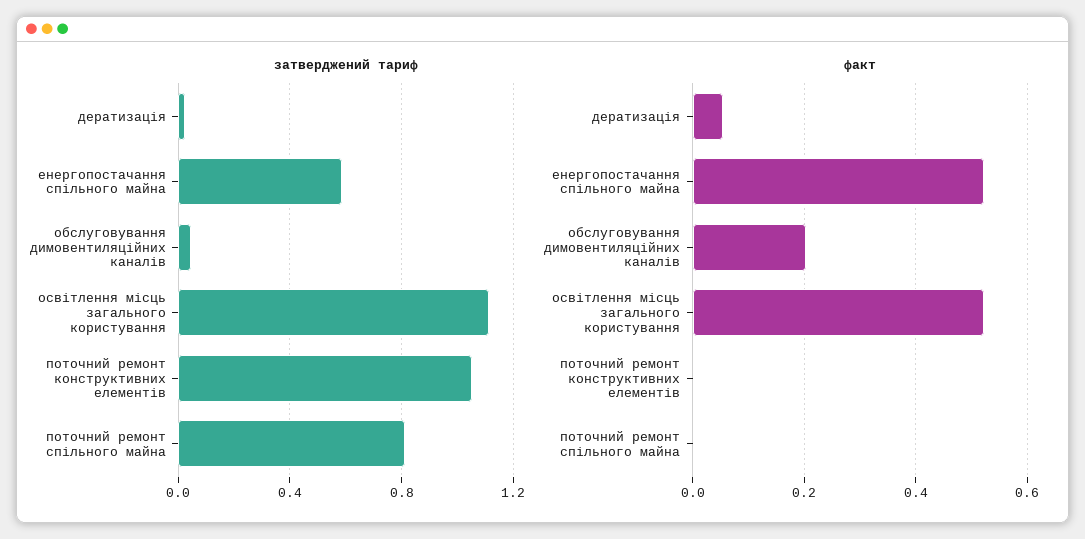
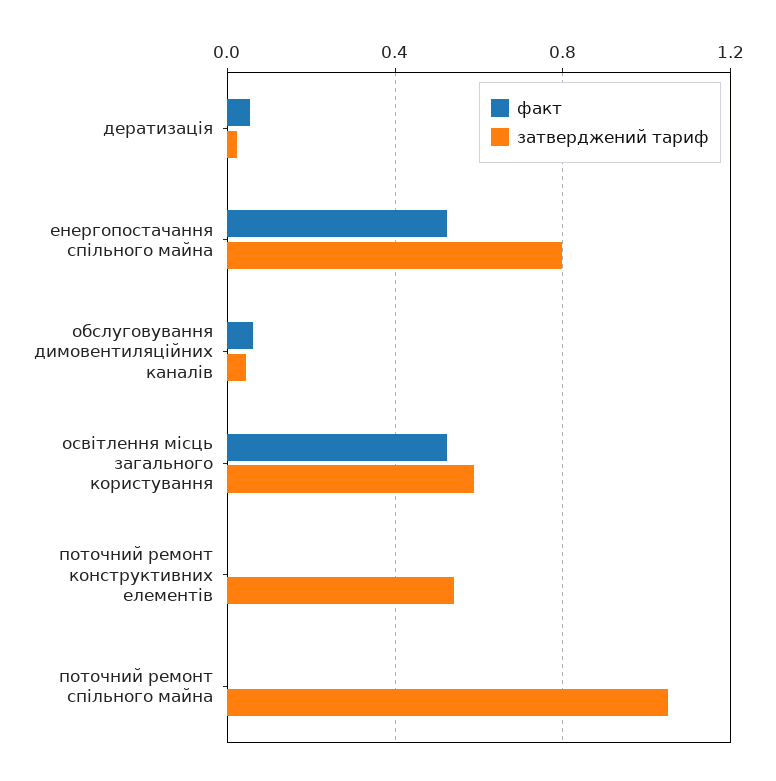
затверджений тариф, енергопостачання спільного майна: 0.6 -> 0.8
затверджений тариф, освітлення місць загального користування: 1.1 -> 0.6
затверджений тариф, поточний ремонт конструктивних елементів: 1.05 -> 0.55
затверджений тариф, поточний ремонт спільного майна: 0.8 -> 1.05
факт, обслуговування димовентиляційних каналів: 0.2 -> 0.05

